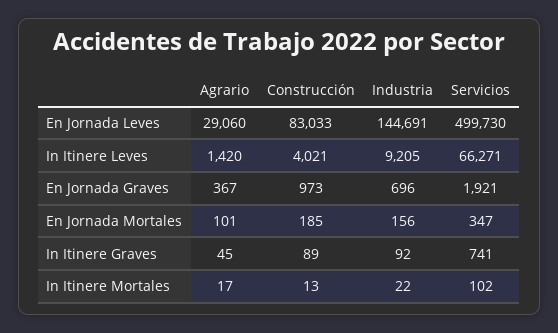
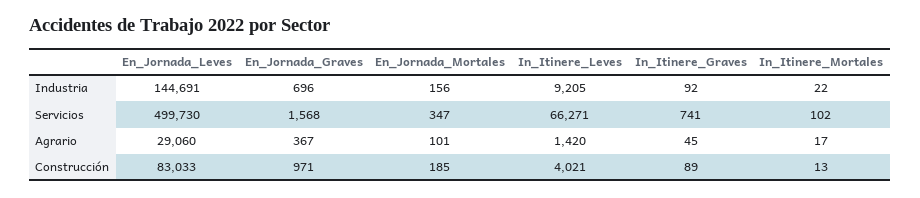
Construcción, En Jornada Graves: 973 -> 971
Servicios, En Jornada Graves: 1921 -> 1568

